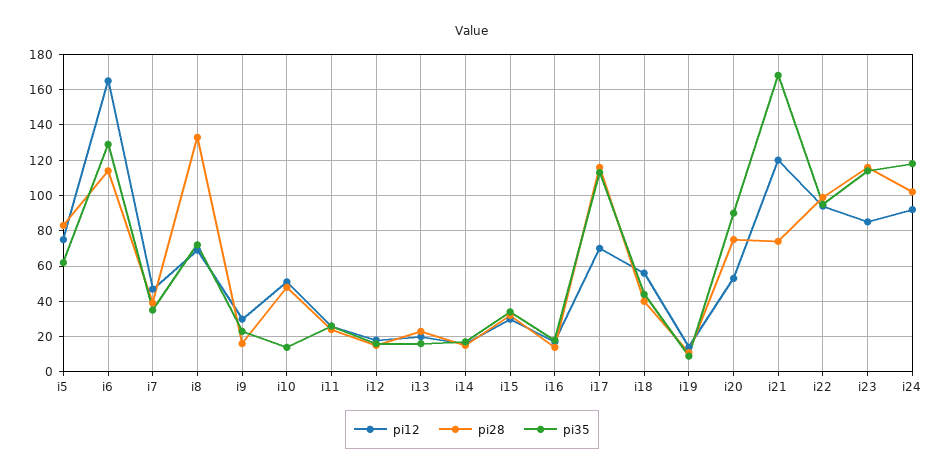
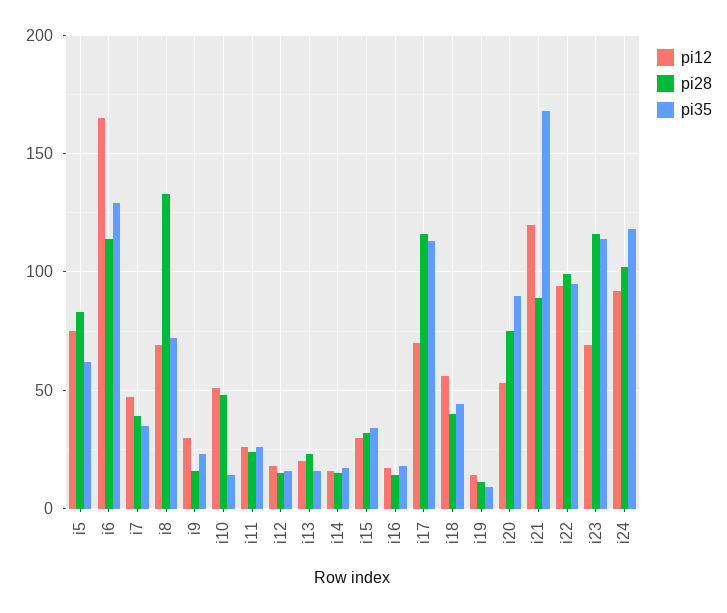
pi28, i21: 75 -> 90
pi12, i23: 85 -> 70

